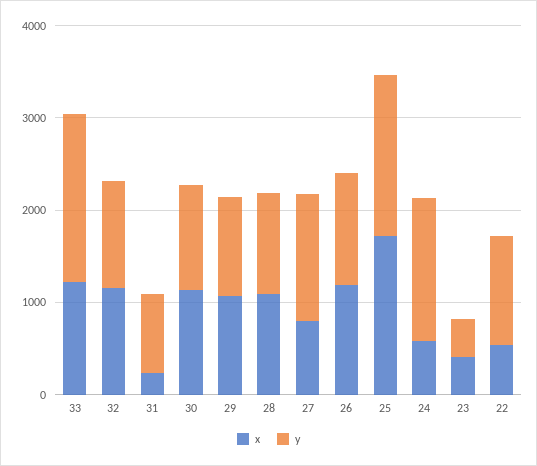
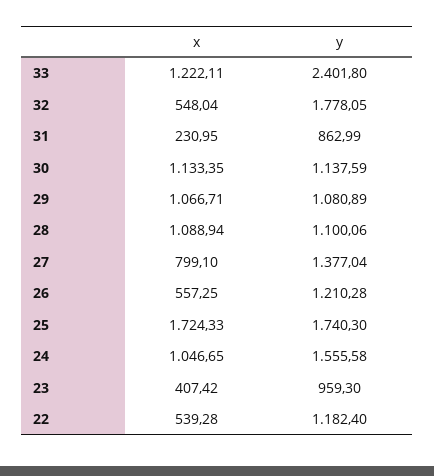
y, 33: 1800 -> 2401.8
x, 32: 1200 -> 548.04
y, 32: 1200 -> 1778.05
x, 26: 1200 -> 557.25
x, 24: 600 -> 1046.65
y, 23: 400 -> 959.3

